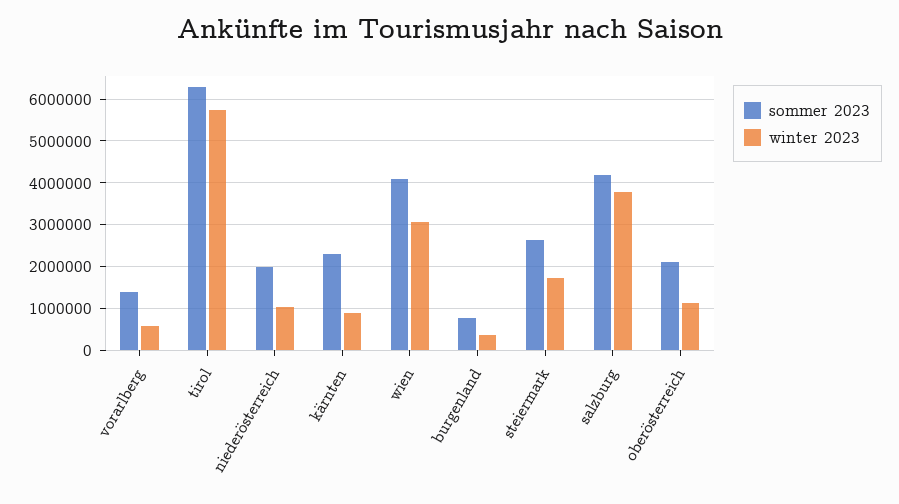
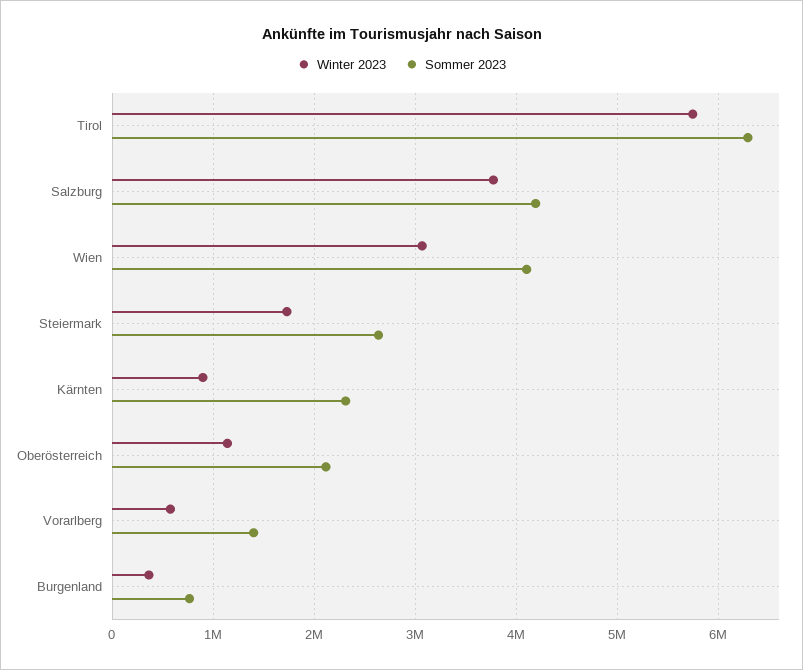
sommer 2023, niederösterreich: 2000000 -> none
winter 2023, niederösterreich: 1000000 -> none

